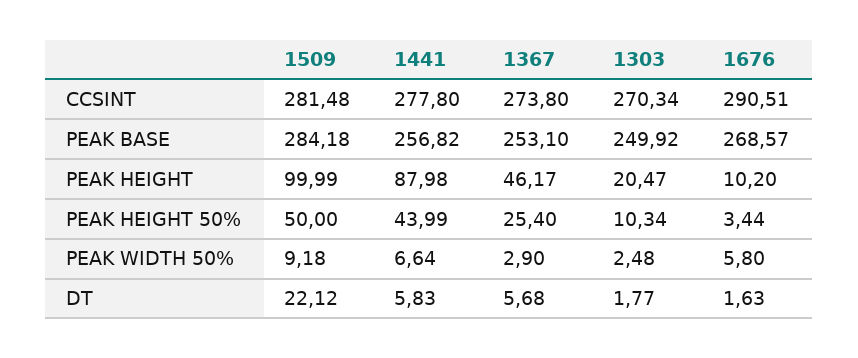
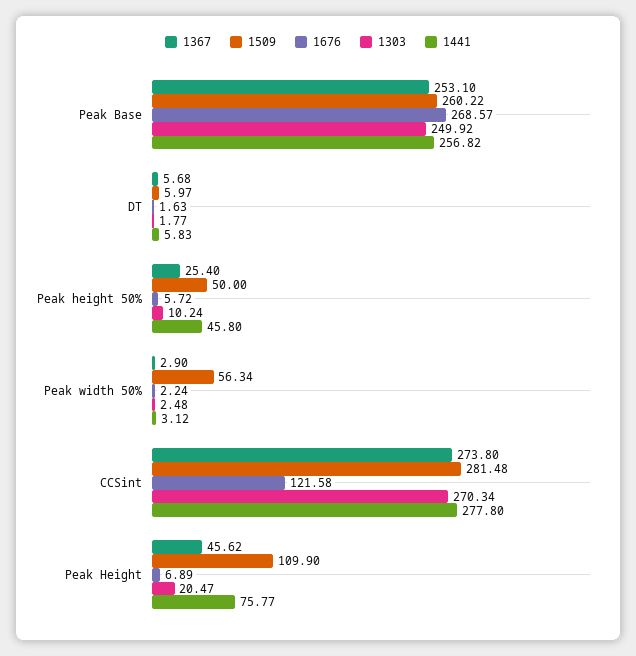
1676, CCSINT: 290.51 -> 121.58
1509, PEAK BASE: 284.18 -> 260.22
1509, PEAK HEIGHT: 99.99 -> 109.9
1441, PEAK HEIGHT: 87.98 -> 75.77
1367, PEAK HEIGHT: 46.17 -> 45.62
1676, PEAK HEIGHT: 10.2 -> 6.89
1441, PEAK HEIGHT 50%: 43.99 -> 45.8
1303, PEAK HEIGHT 50%: 10.34 -> 10.24
1676, PEAK HEIGHT 50%: 3.44 -> 5.72
1509, PEAK WIDTH 50%: 9.18 -> 56.34
1441, PEAK WIDTH 50%: 6.64 -> 3.12
1676, PEAK WIDTH 50%: 5.8 -> 2.24
1509, DT: 22.12 -> 5.97

